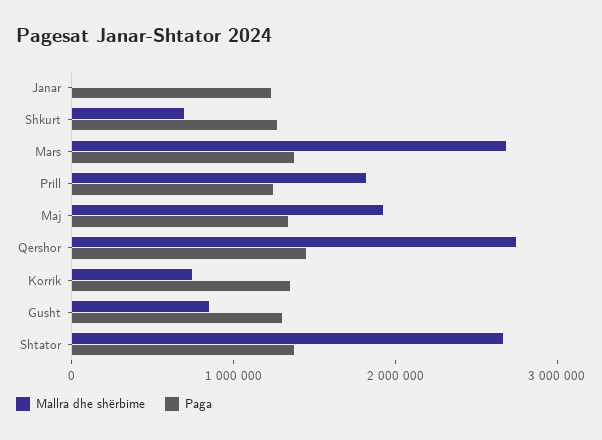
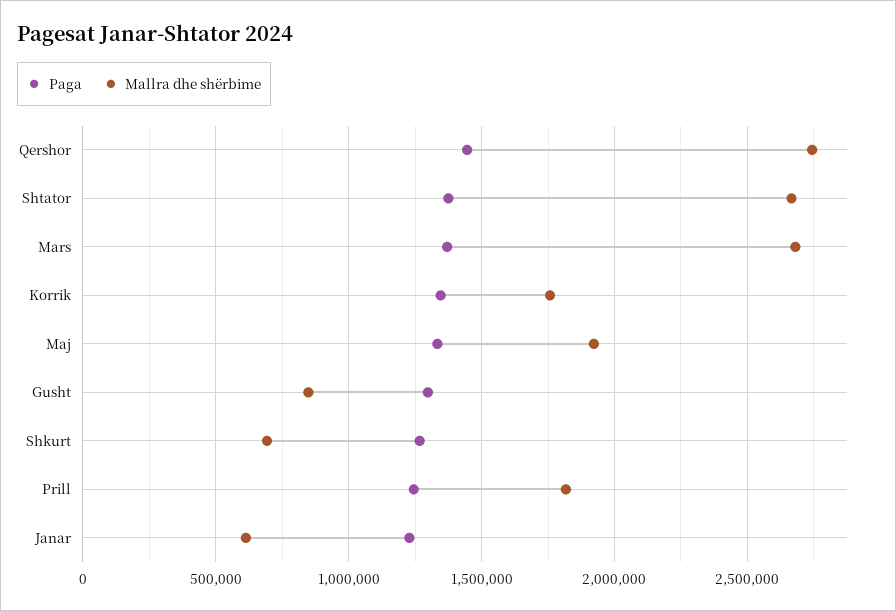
Mallra dhe shërbime, Janar: 0 -> 600000
Mallra dhe shërbime, Korrik: 800000 -> 1750000

